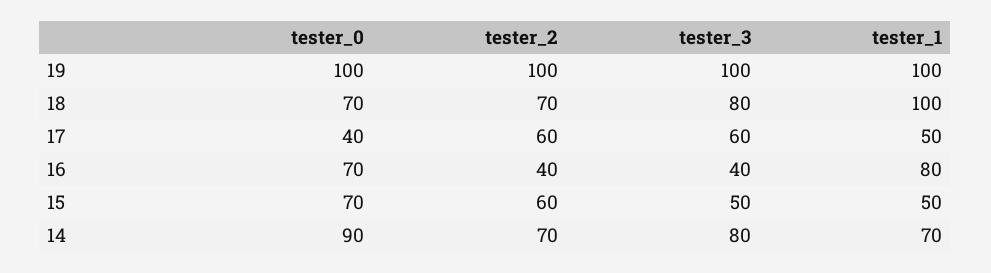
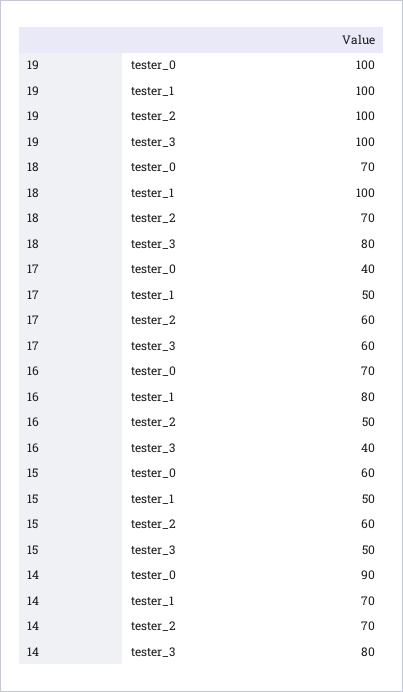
tester_2, 16: 40 -> 50
tester_0, 15: 70 -> 60

